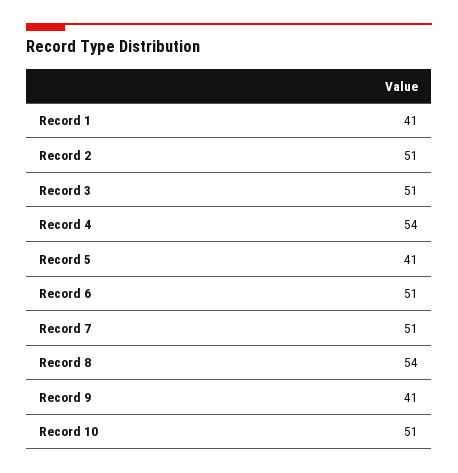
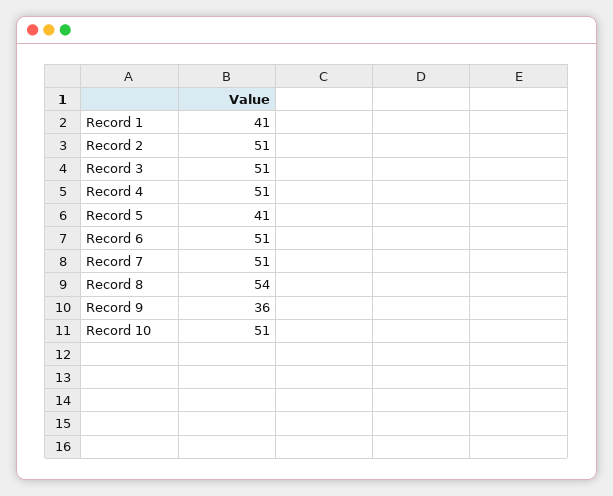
Record 4: 54 -> 51
Record 9: 41 -> 36

